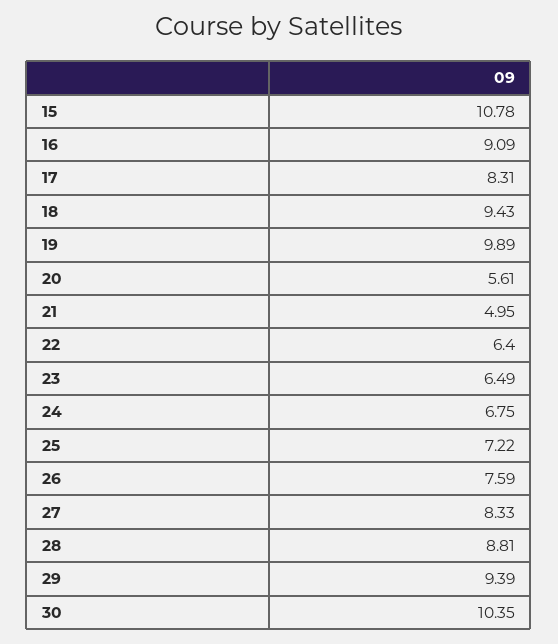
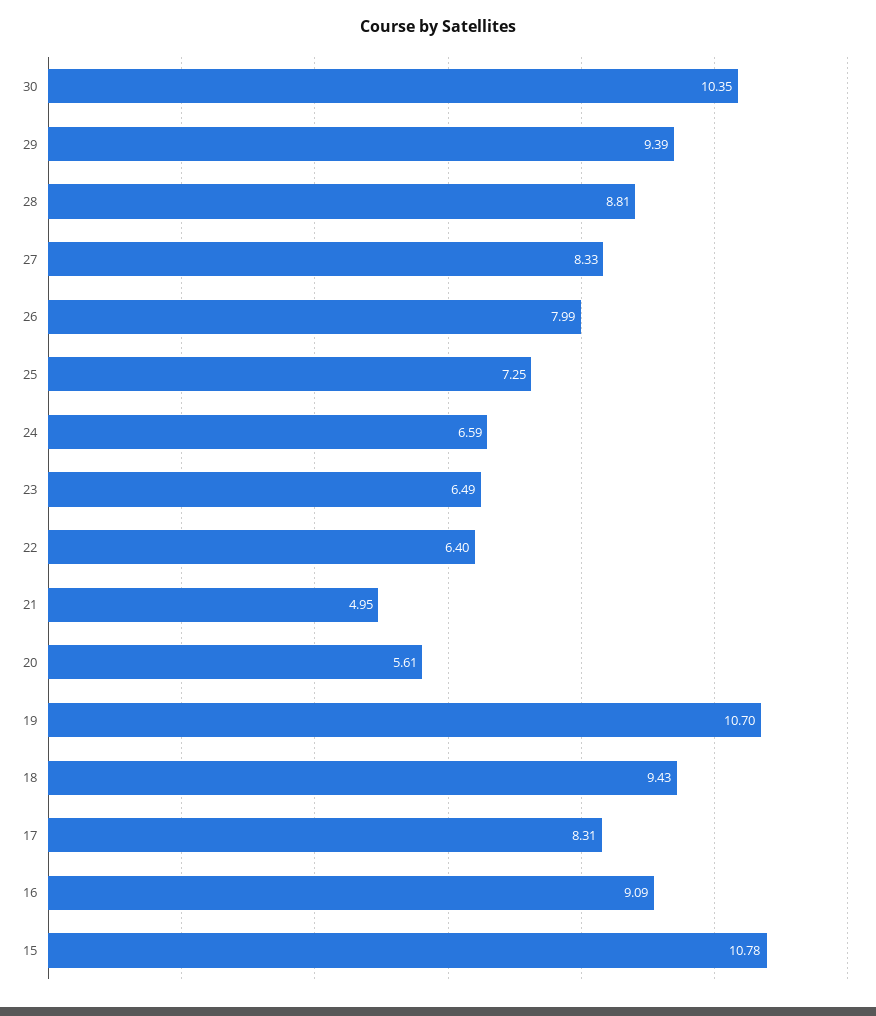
19: 9.89 -> 10.7
24: 6.75 -> 6.59
25: 7.22 -> 7.25
26: 7.59 -> 7.99

